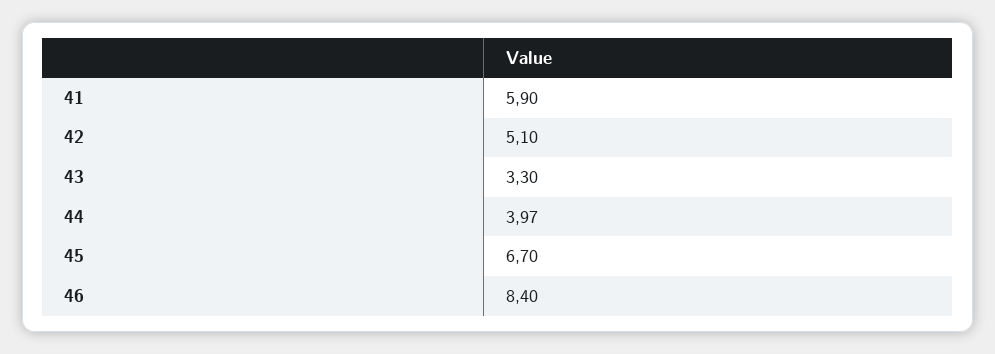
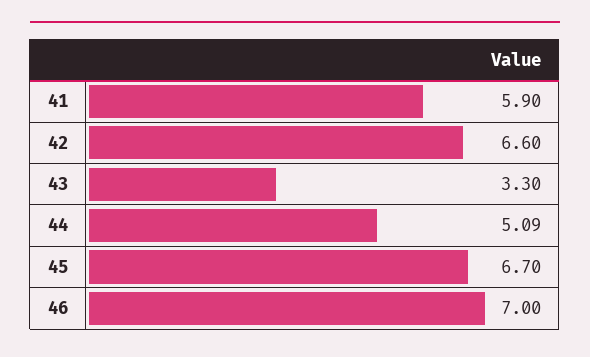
42: 5.1 -> 6.6
44: 3.97 -> 5.09
46: 8.4 -> 7

